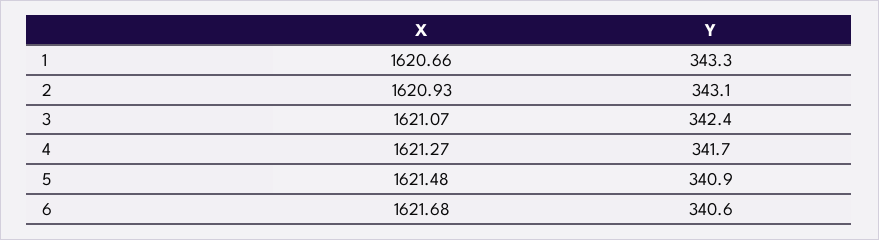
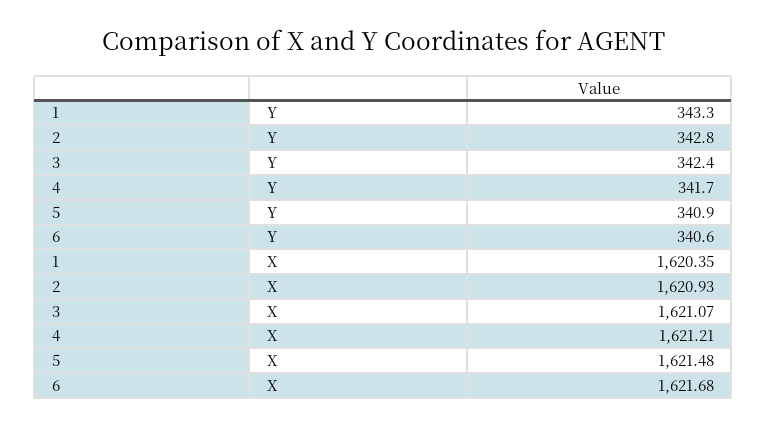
X, 1: 1620.66 -> 1620.35
Y, 2: 343.1 -> 342.8
X, 4: 1621.27 -> 1621.21

